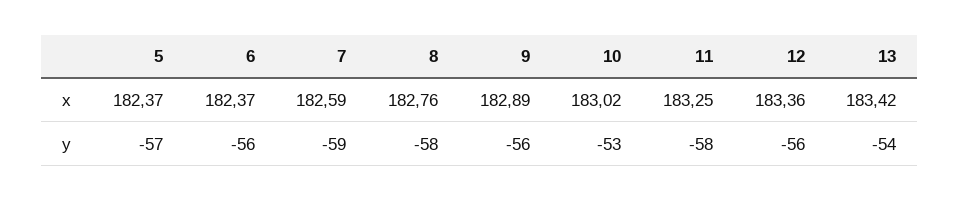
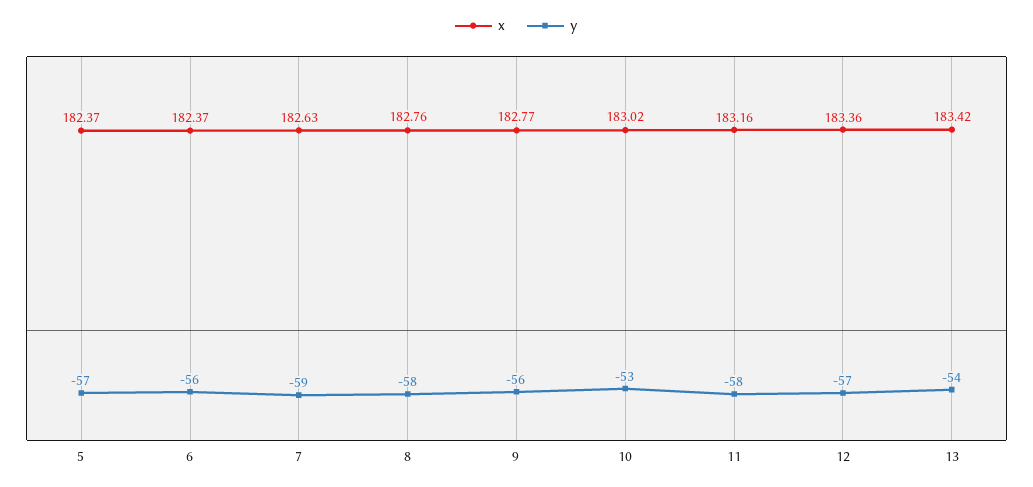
x, 7: 182.59 -> 182.63
x, 9: 182.89 -> 182.77
x, 11: 183.25 -> 183.16
y, 12: -56 -> -57

